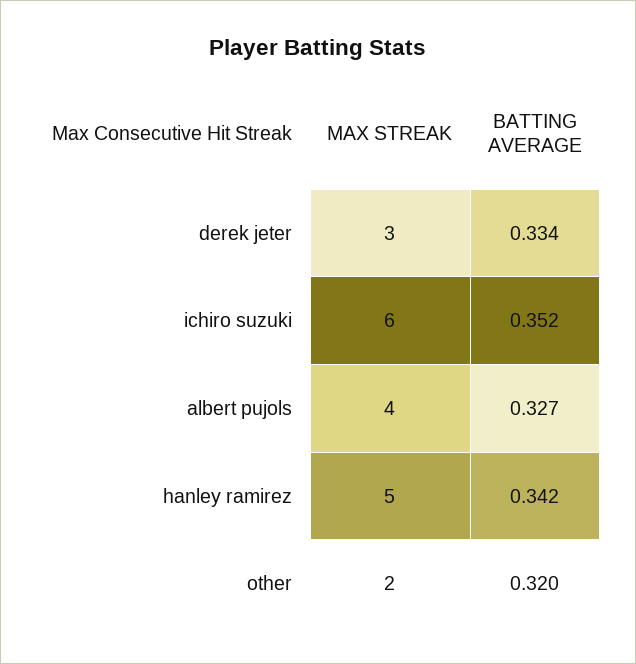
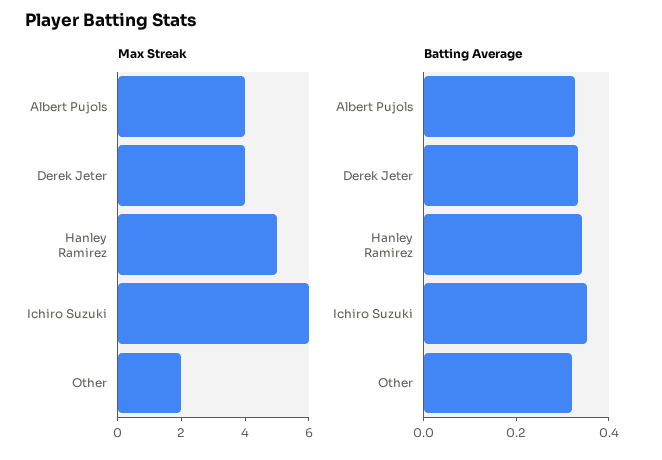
MAX STREAK, derek jeter: 3 -> 4

